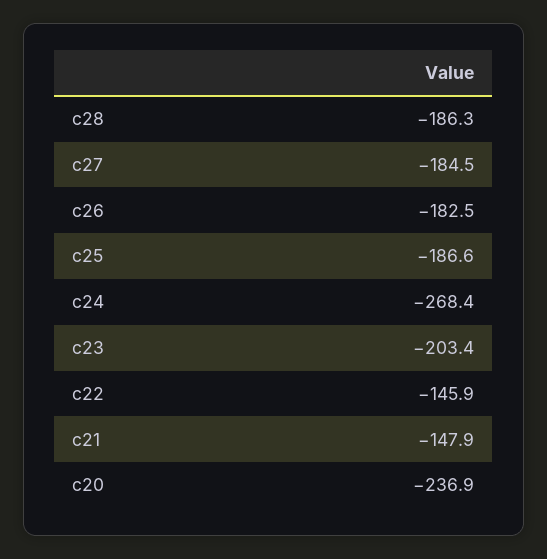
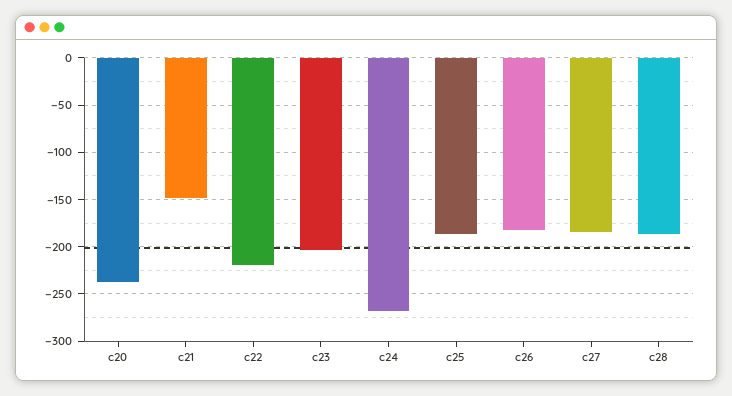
c22: -145.9 -> -220

